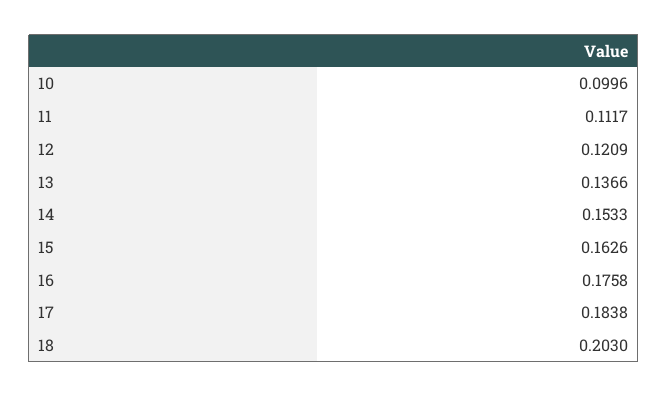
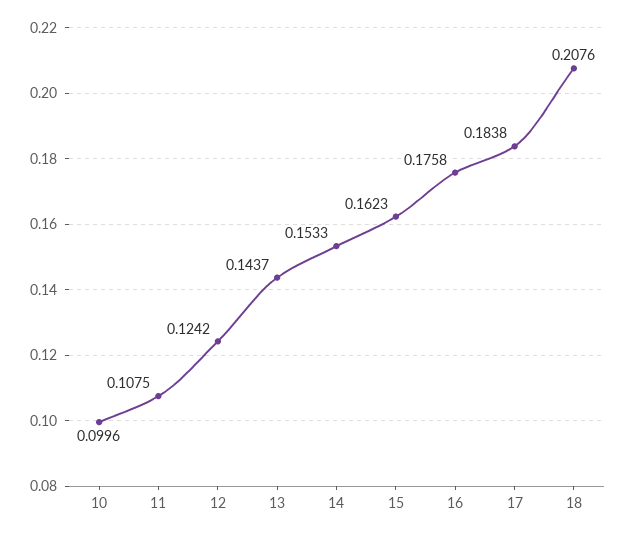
11: 0.1117 -> 0.1075
12: 0.1209 -> 0.1242
13: 0.1366 -> 0.1437
15: 0.1626 -> 0.1623
18: 0.203 -> 0.2076

